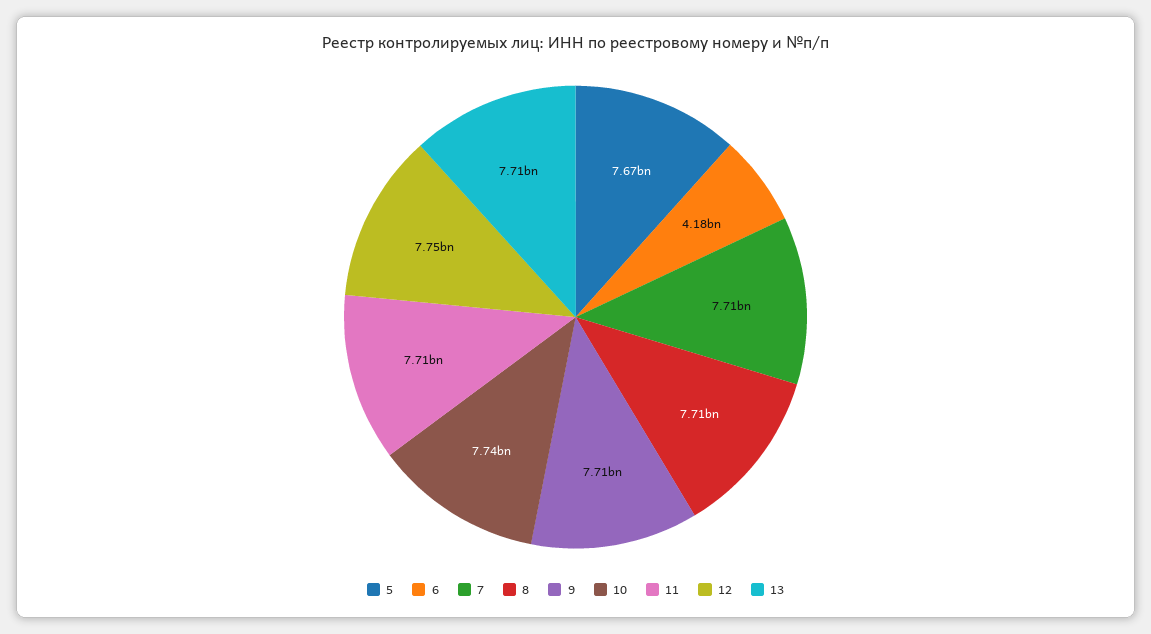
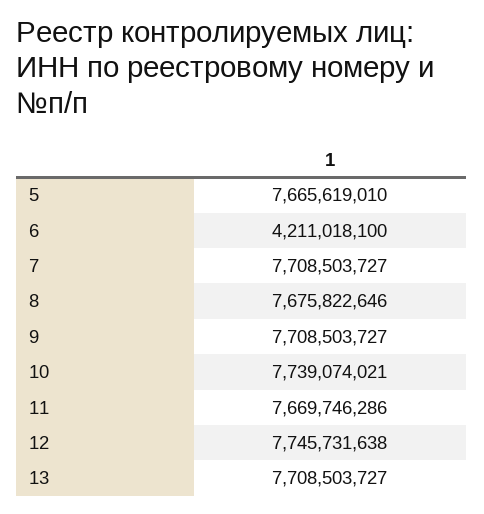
6: 4180000000 -> 4211018100
8: 7710000000 -> 7675822646
11: 7710000000 -> 7669746286

